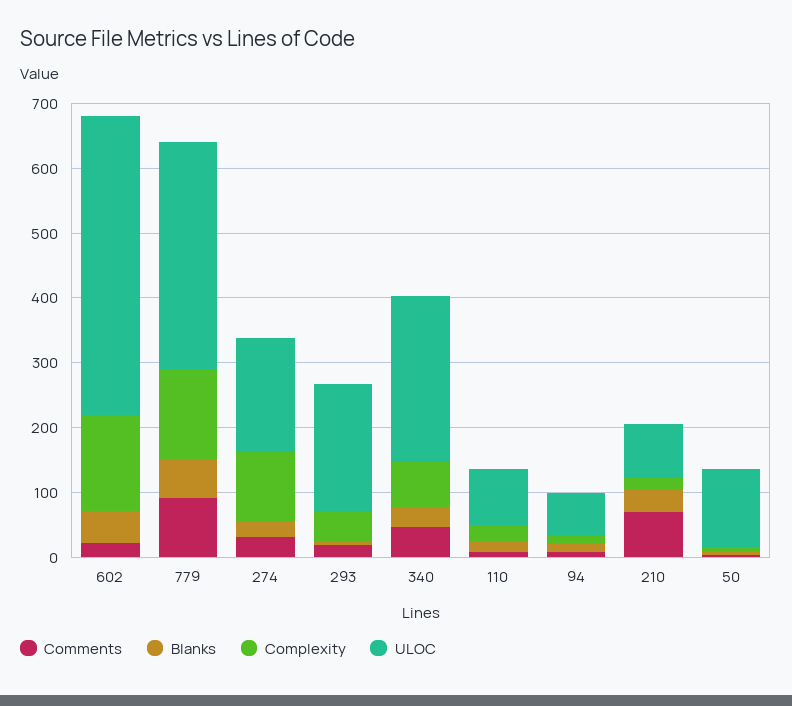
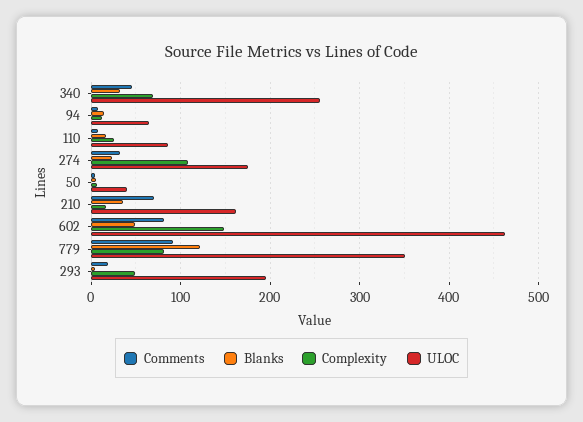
Comments, 602: 20 -> 80
Blanks, 779: 60 -> 120
Complexity, 779: 140 -> 80
ULOC, 210: 80 -> 160
ULOC, 50: 120 -> 40

